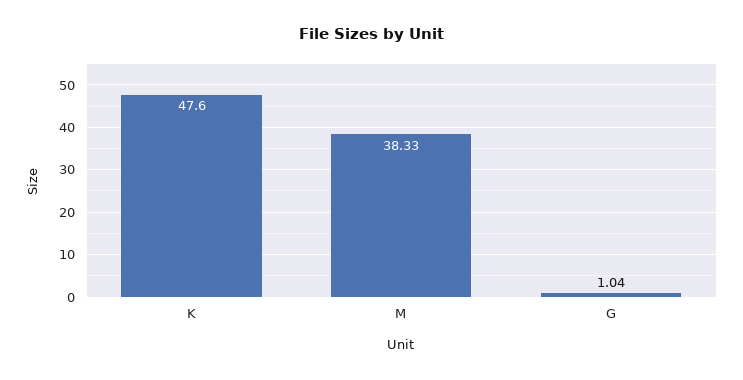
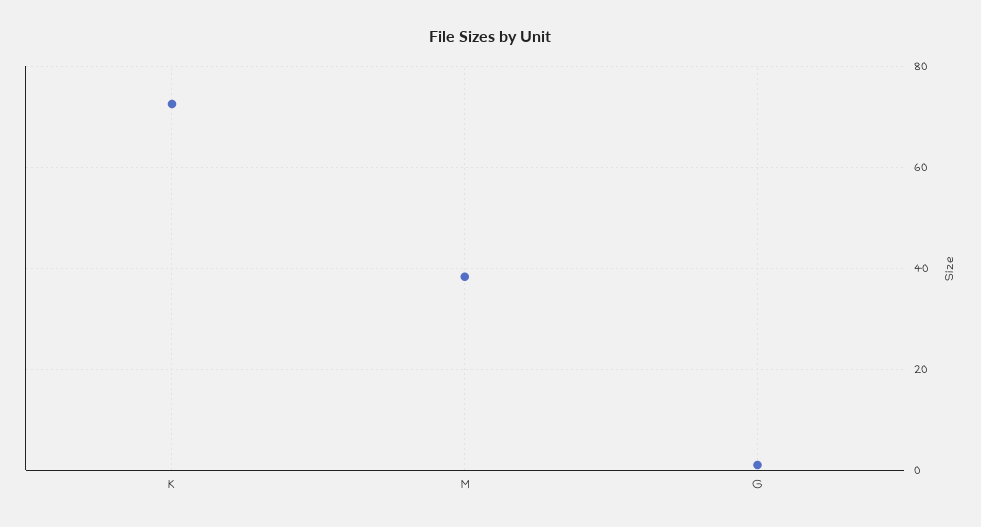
K: 47.6 -> 72

